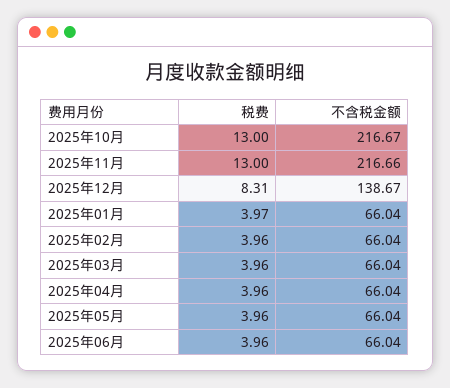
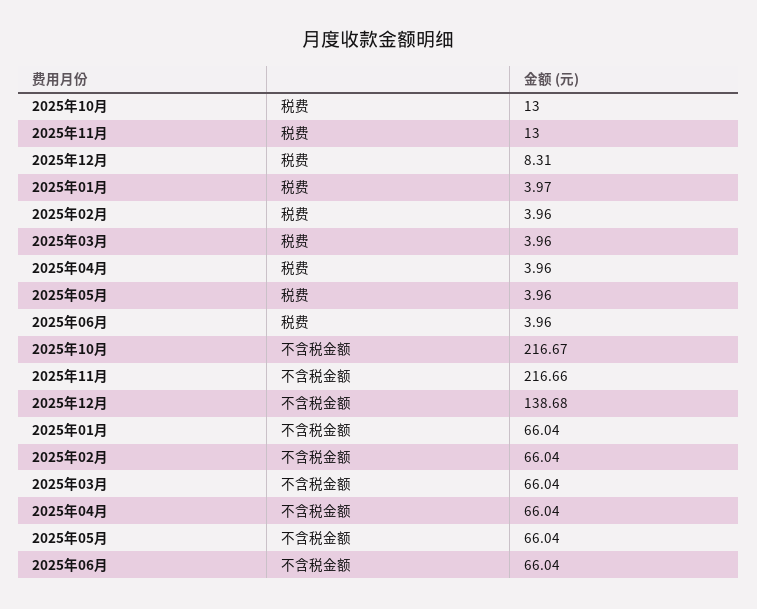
不含税金额, 2025年12月: 138.67 -> 138.68

